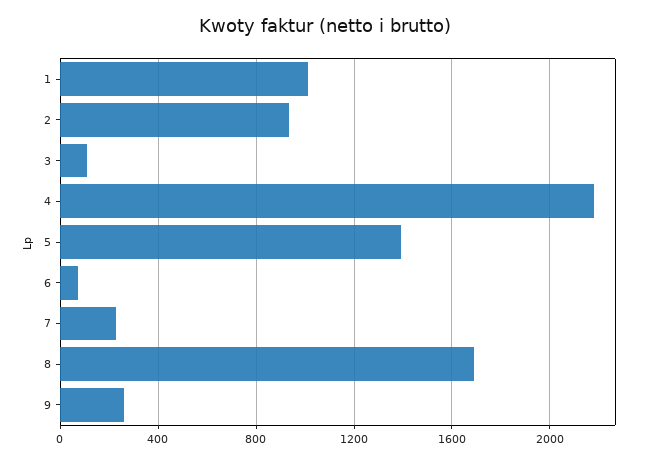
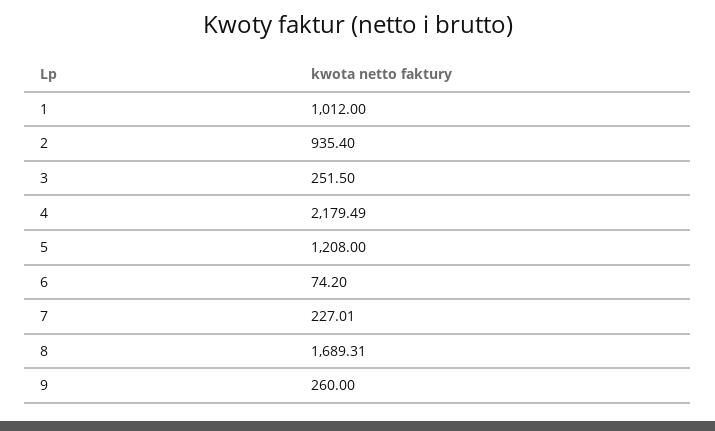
3: 100 -> 251.5
5: 1400 -> 1208

